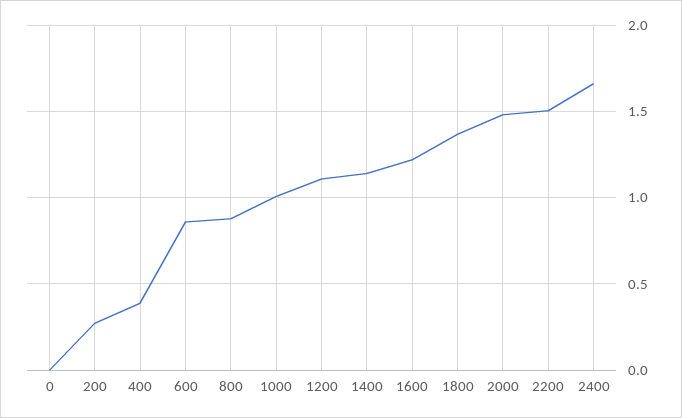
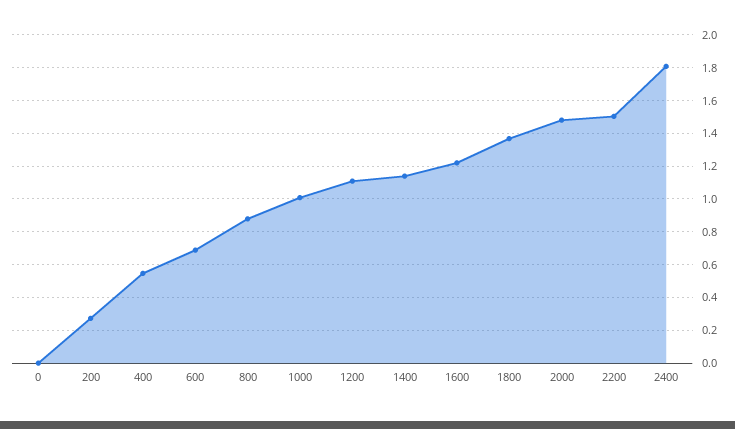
400: 0.4 -> 0.55
600: 0.85 -> 0.7
2400: 1.65 -> 1.8

